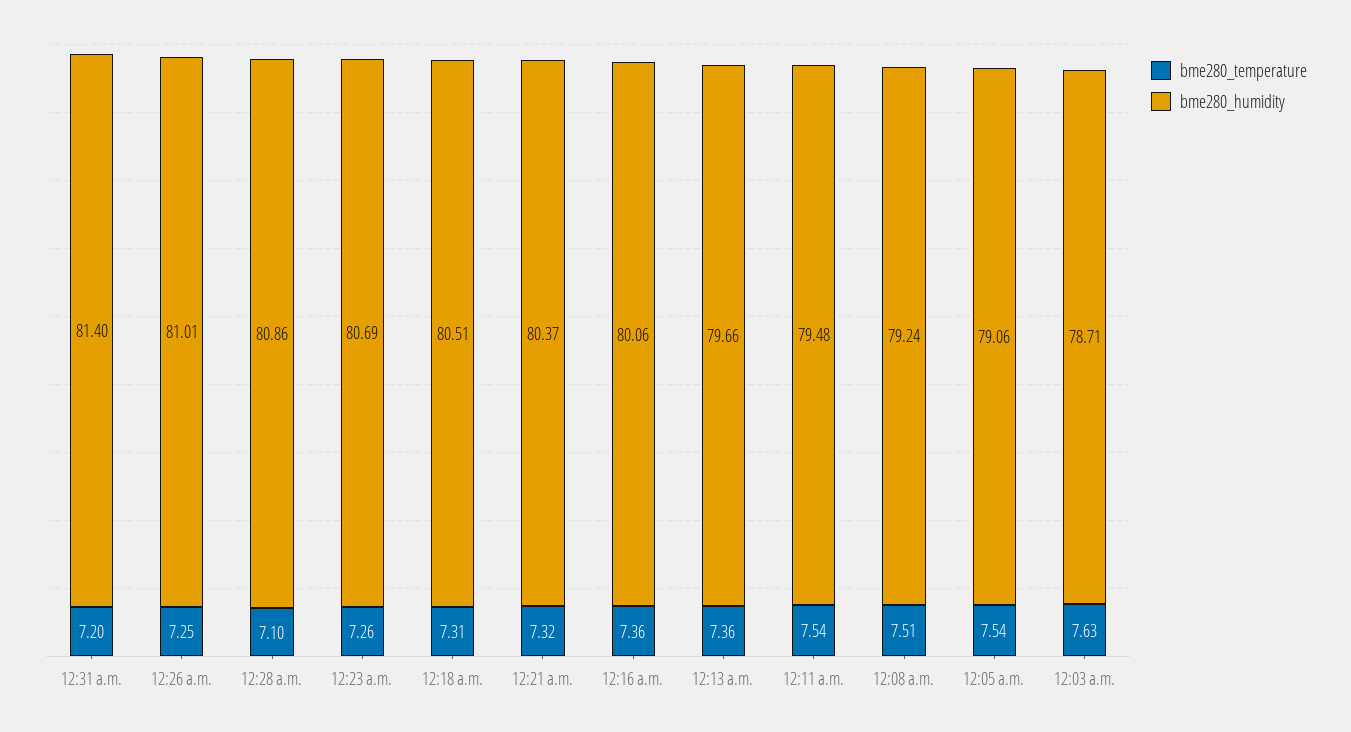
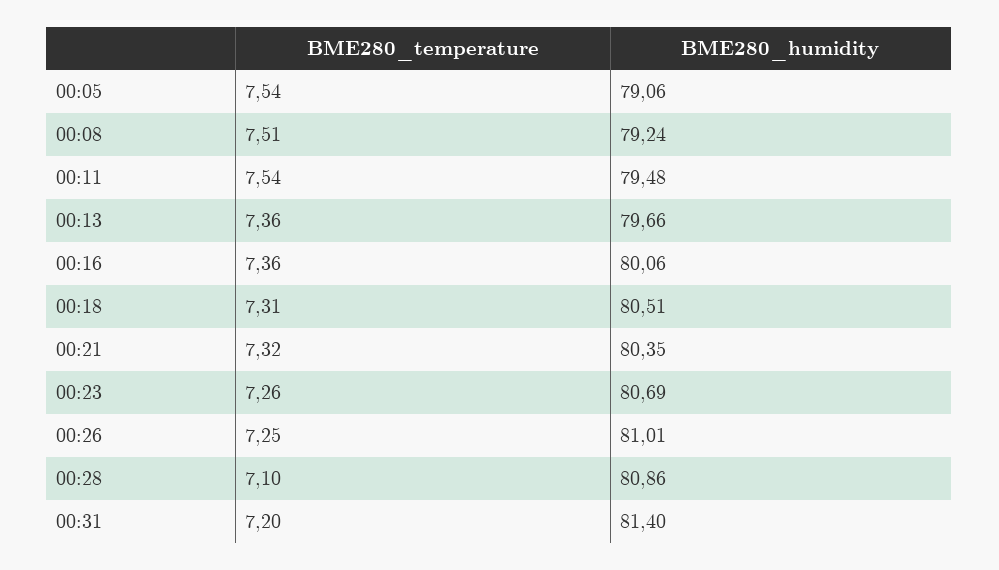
bme280_humidity, 12:21 a.m.: 80.37 -> 80.35
bme280_temperature, 12:03 a.m.: 7.63 -> none
bme280_humidity, 12:03 a.m.: 78.71 -> none

